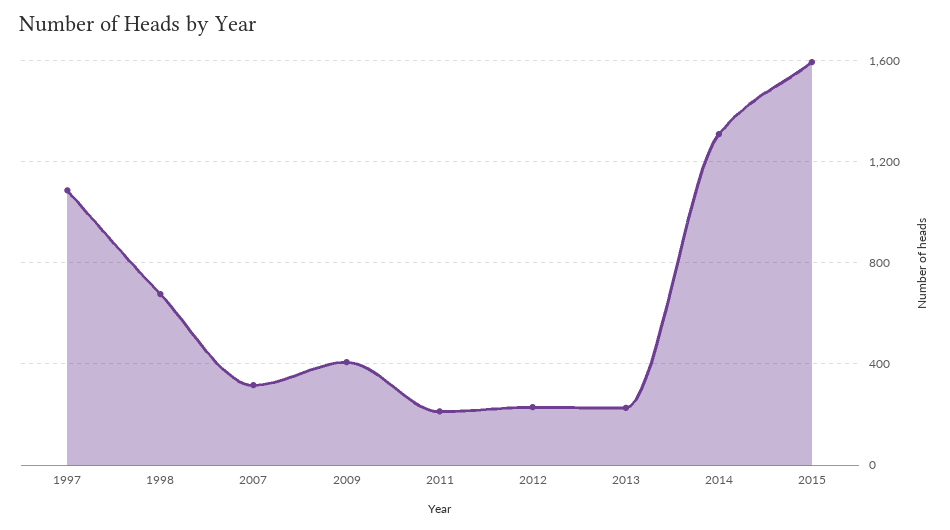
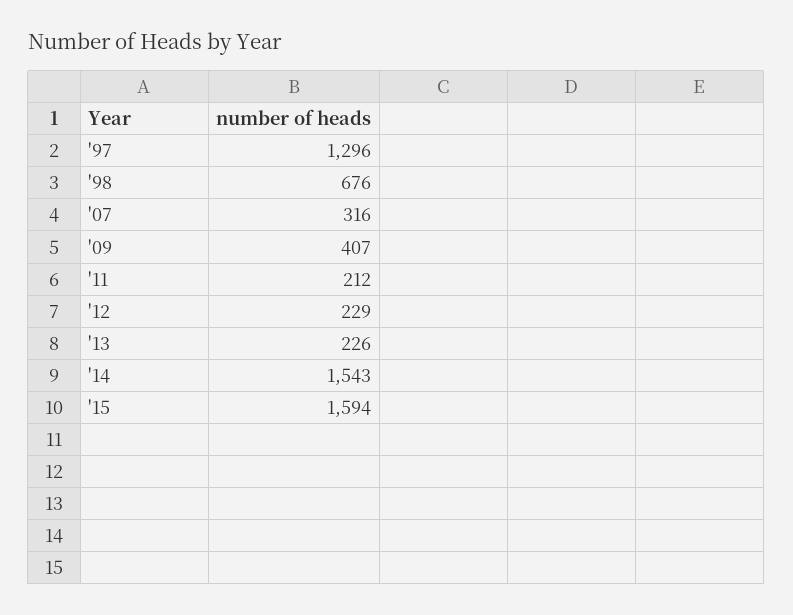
1997: 1100 -> 1296
2014: 1300 -> 1543

